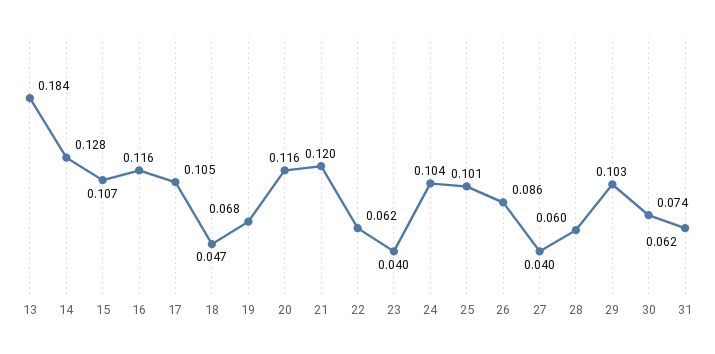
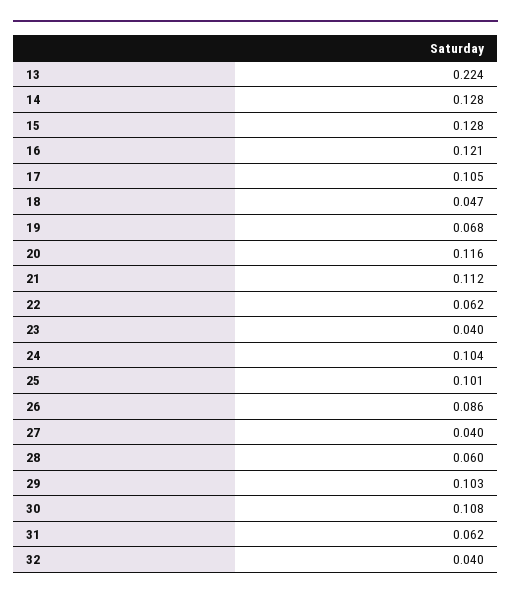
13: 0.184 -> 0.224
15: 0.107 -> 0.128
16: 0.116 -> 0.121
21: 0.12 -> 0.112
30: 0.074 -> 0.108
32: none -> 0.04

